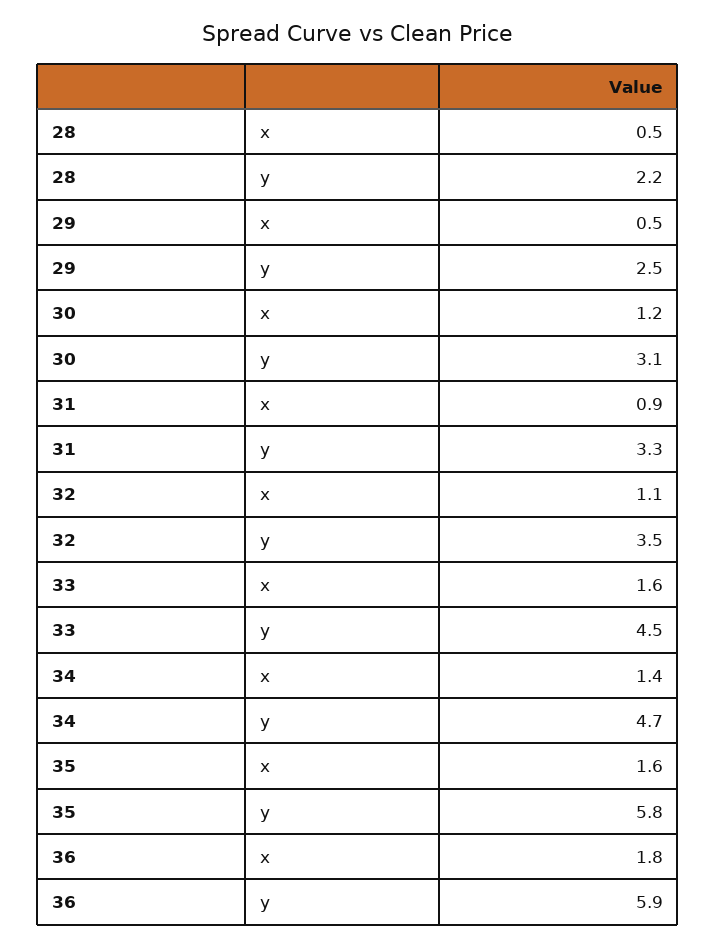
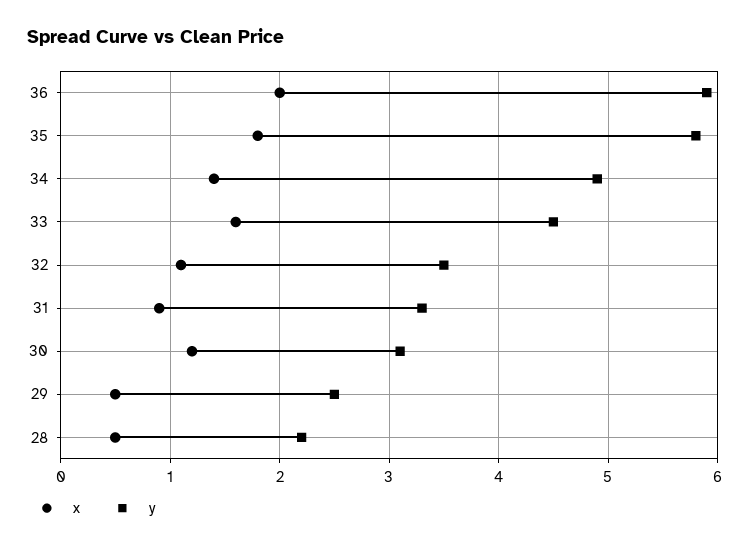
y, 34: 4.7 -> 4.9
x, 35: 1.6 -> 1.8
x, 36: 1.8 -> 2

